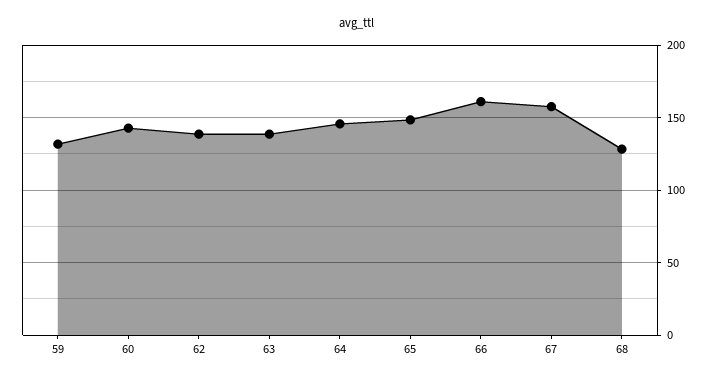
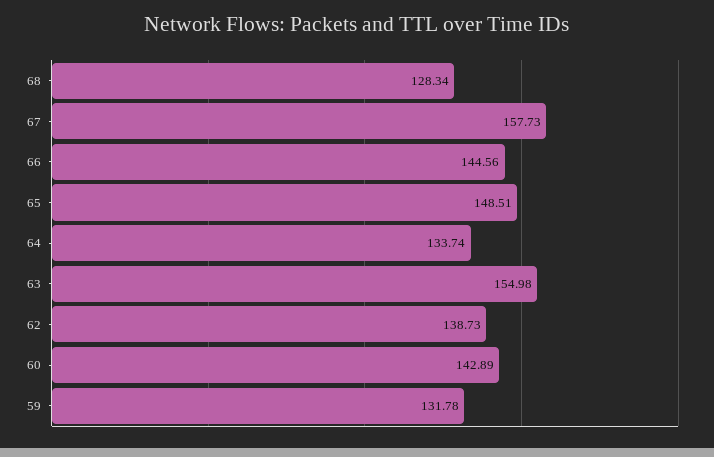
63: 140 -> 154.98
64: 145 -> 133.74
66: 160 -> 144.56

